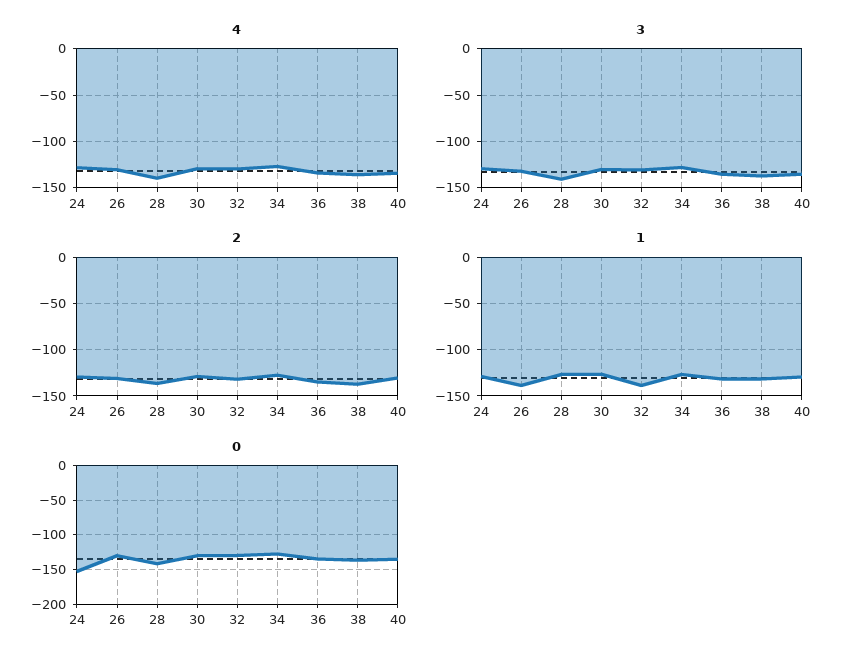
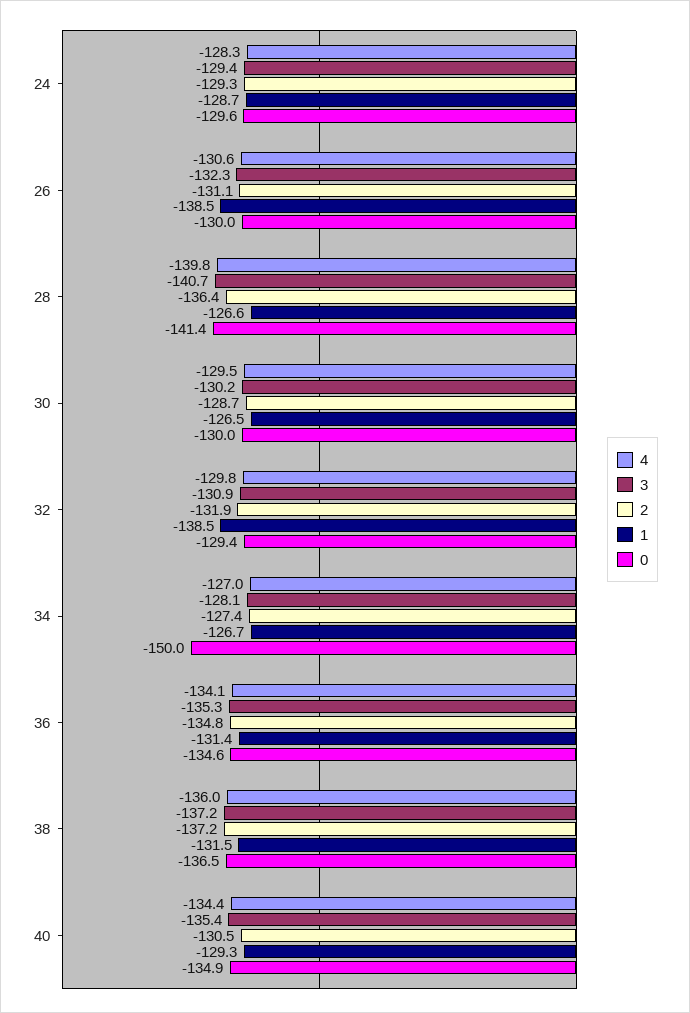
0, 24: -150 -> -129.6
0, 34: -130 -> -150

